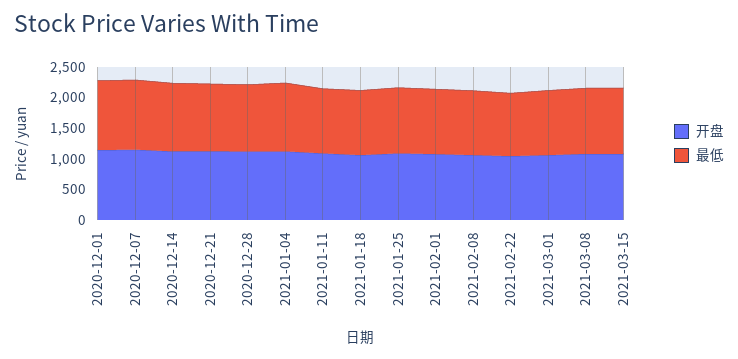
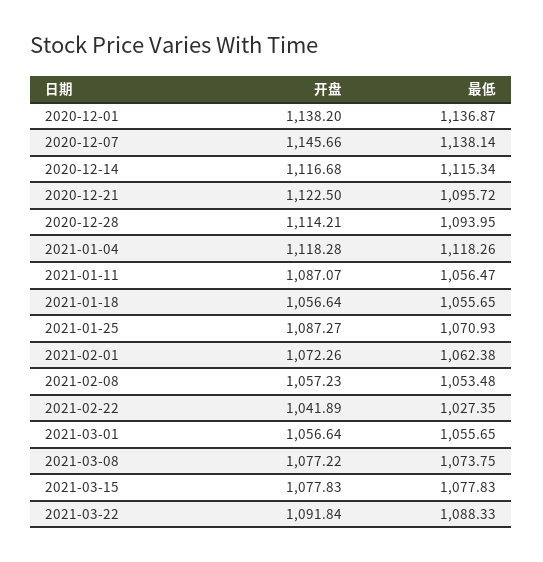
开盘, 2021-03-22: none -> 1091.84
最低, 2021-03-22: none -> 1088.33

